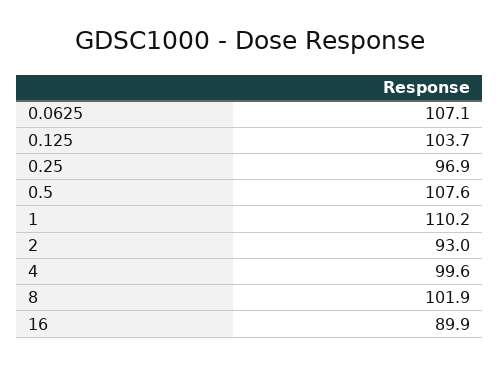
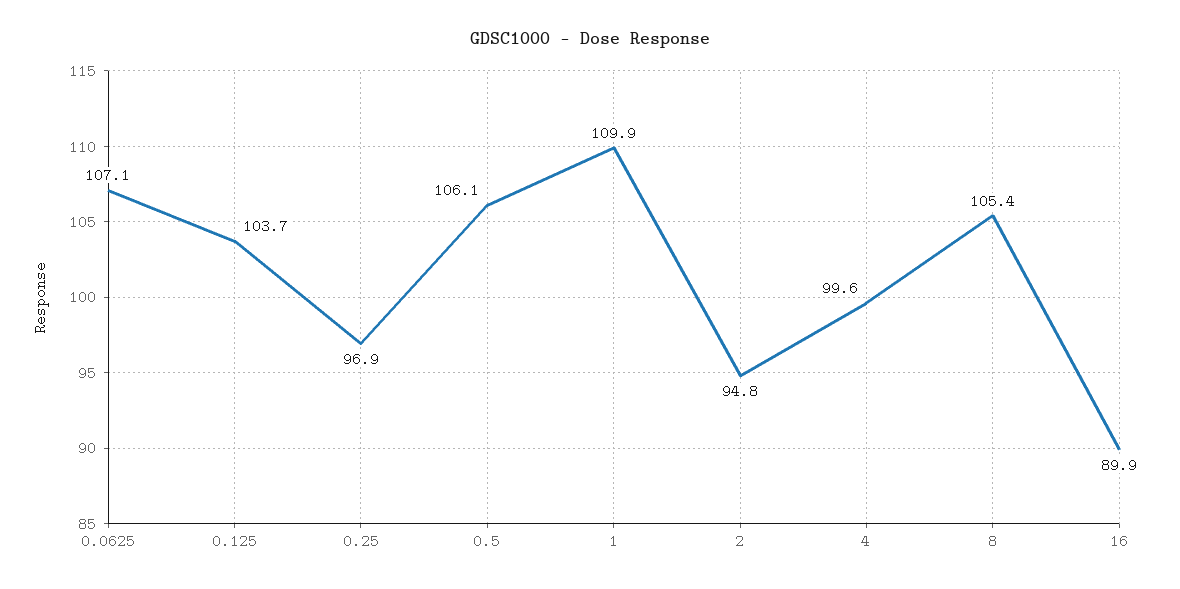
0.5: 107.6 -> 106.1
1: 110.2 -> 109.9
2: 93 -> 94.8
8: 101.9 -> 105.4

